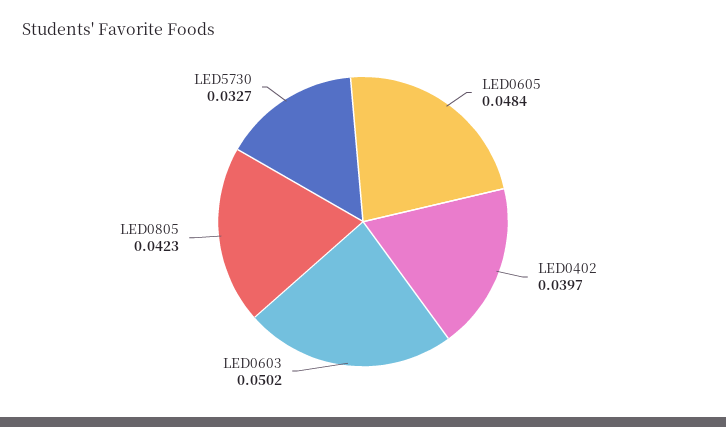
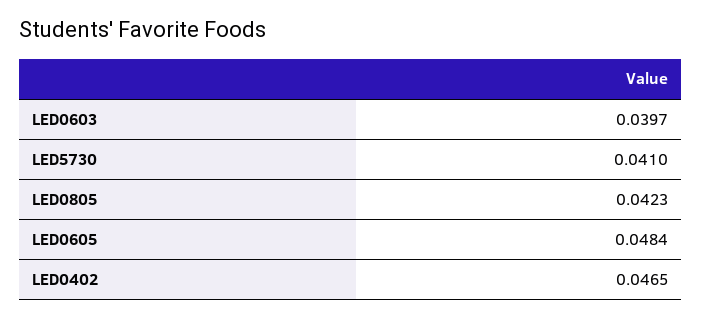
LED0402: 0.0397 -> 0.0465
LED0603: 0.0502 -> 0.0397
LED5730: 0.0327 -> 0.041

